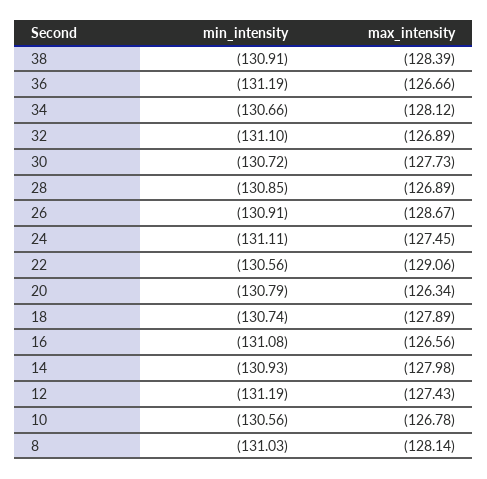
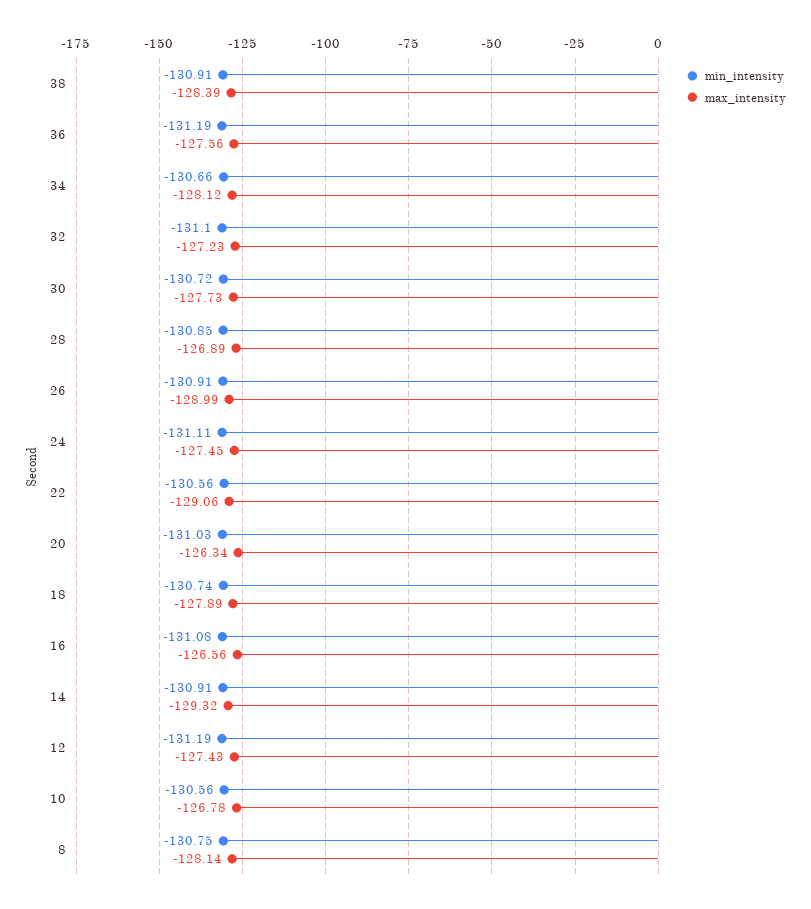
max_intensity, 36: -126.66 -> -127.56
max_intensity, 32: -126.89 -> -127.23
max_intensity, 26: -128.67 -> -128.99
min_intensity, 20: -130.79 -> -131.03
min_intensity, 14: -130.93 -> -130.91
max_intensity, 14: -127.98 -> -129.32
min_intensity, 8: -131.03 -> -130.75

